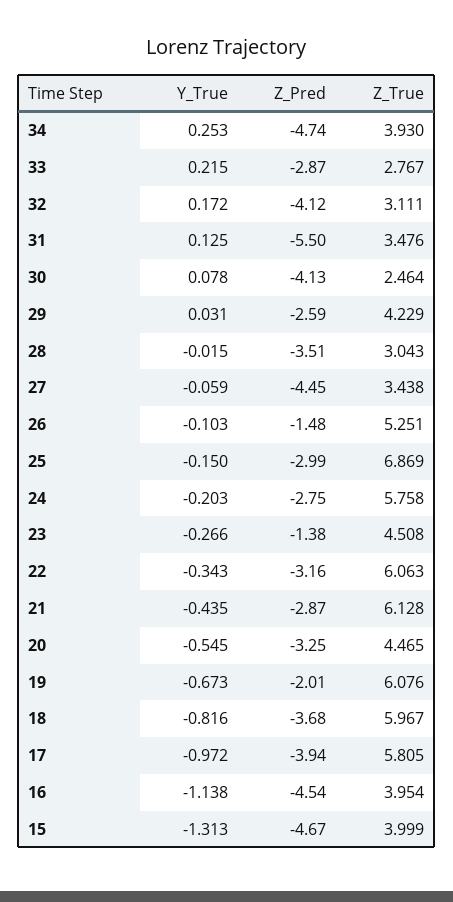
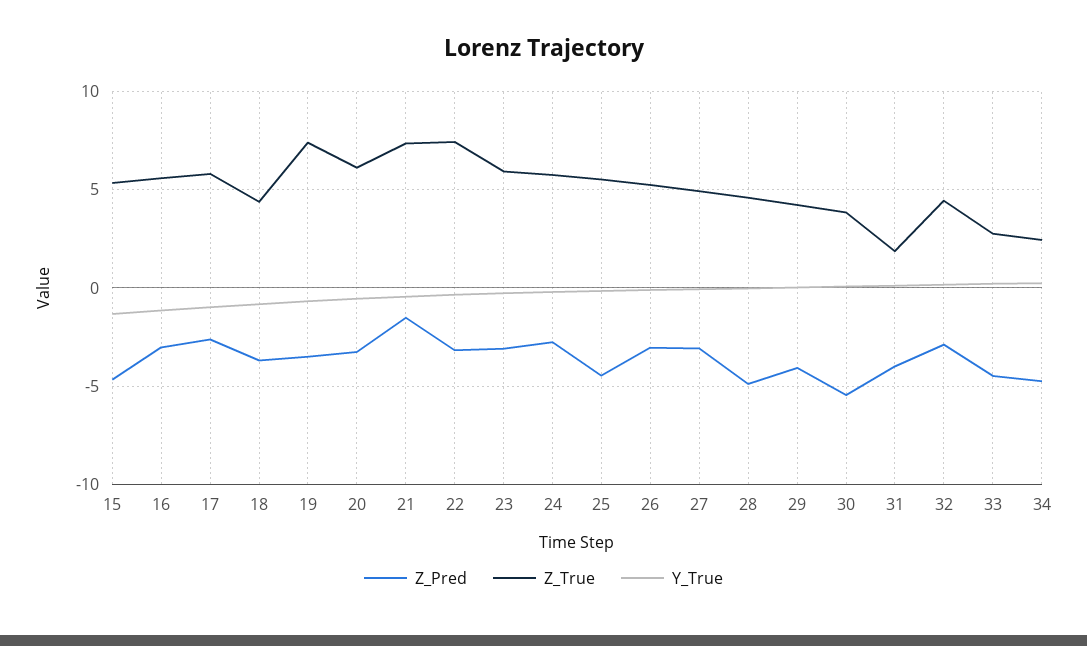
Z_True, 34: 3.93 -> 2.5
Z_Pred, 33: -2.87 -> -4.5
Z_Pred, 32: -4.12 -> -3
Z_True, 32: 3.111 -> 4.5
Z_Pred, 31: -5.5 -> -4
Z_True, 31: 3.476 -> 2
Z_Pred, 30: -4.13 -> -5.5
Z_True, 30: 2.464 -> 4
Z_Pred, 29: -2.59 -> -4
Z_Pred, 28: -3.51 -> -5
Z_True, 28: 3.043 -> 4.5
Z_Pred, 27: -4.45 -> -3
Z_True, 27: 3.438 -> 5
Z_Pred, 26: -1.48 -> -3
Z_Pred, 25: -2.99 -> -4.5
Z_True, 25: 6.869 -> 5.5
Z_Pred, 23: -1.38 -> -3
Z_True, 23: 4.508 -> 6
Z_True, 22: 6.063 -> 7.5
Z_Pred, 21: -2.87 -> -1.5
Z_True, 21: 6.128 -> 7.5
Z_True, 20: 4.465 -> 6
Z_Pred, 19: -2.01 -> -3.5
Z_True, 19: 6.076 -> 7.5
Z_True, 18: 5.967 -> 4.5
Z_Pred, 17: -3.94 -> -2.5
Z_Pred, 16: -4.54 -> -3
Z_True, 16: 3.954 -> 5.5
Z_True, 15: 3.999 -> 5.5

